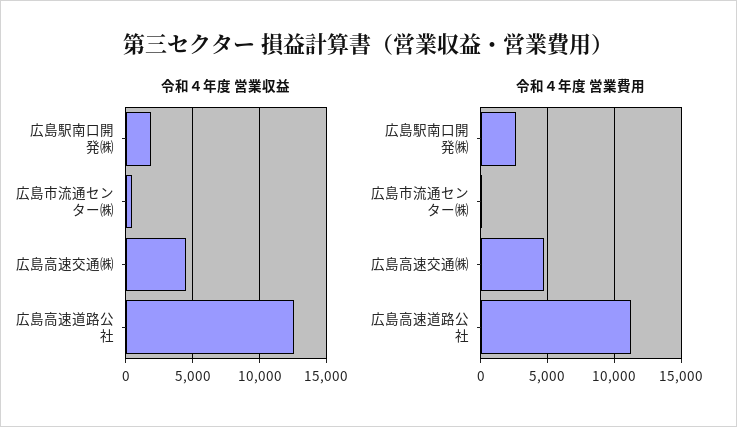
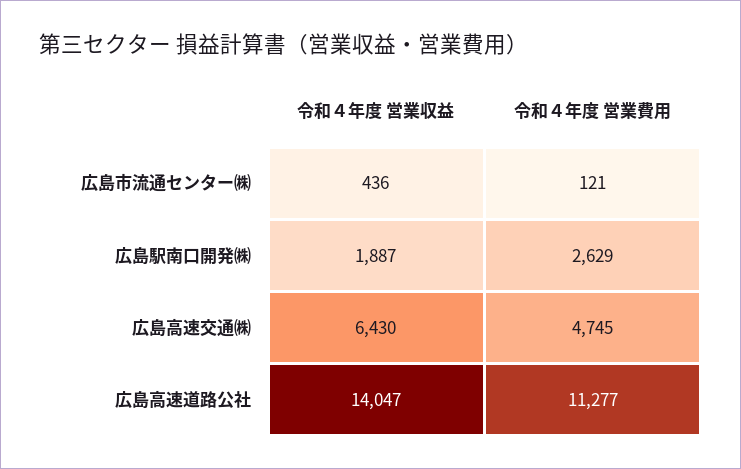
令和４年度 営業収益, 広島高速交通㈱: 4500 -> 6430
令和４年度 営業収益, 広島高速道路公社: 12500 -> 14047

